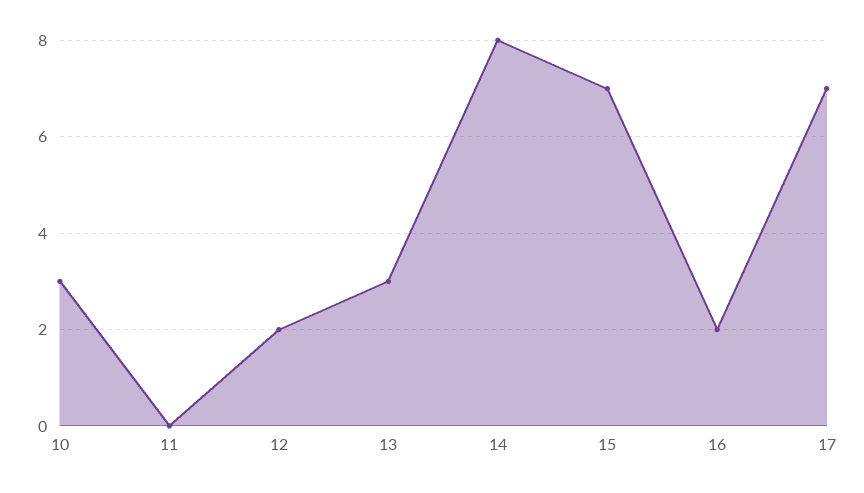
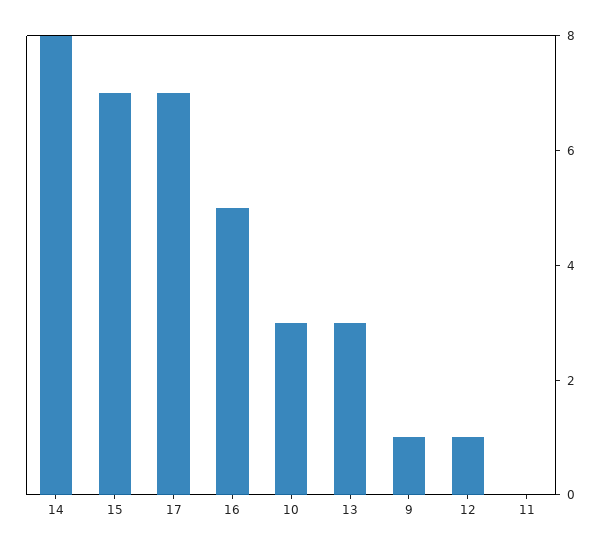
12: 2 -> 1
16: 2 -> 5
9: none -> 1

